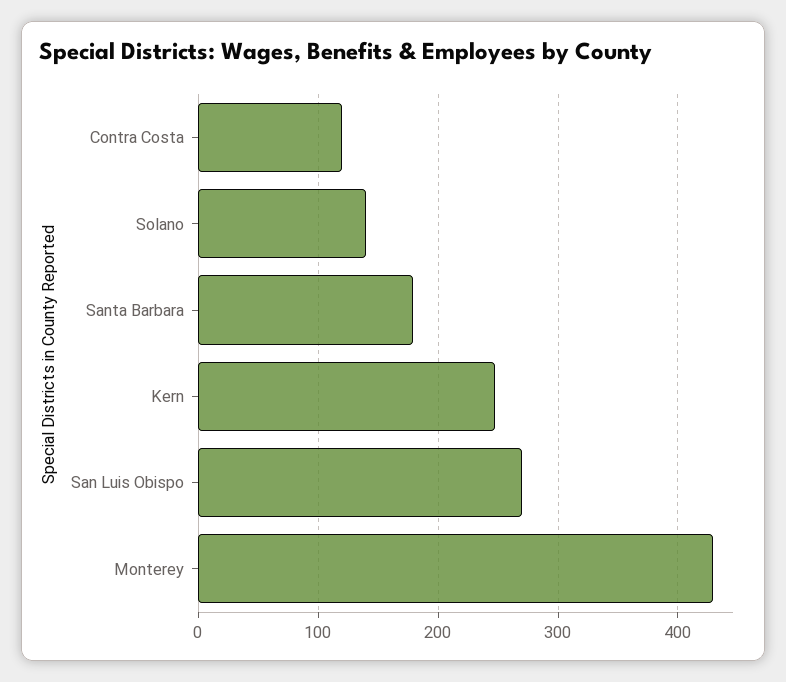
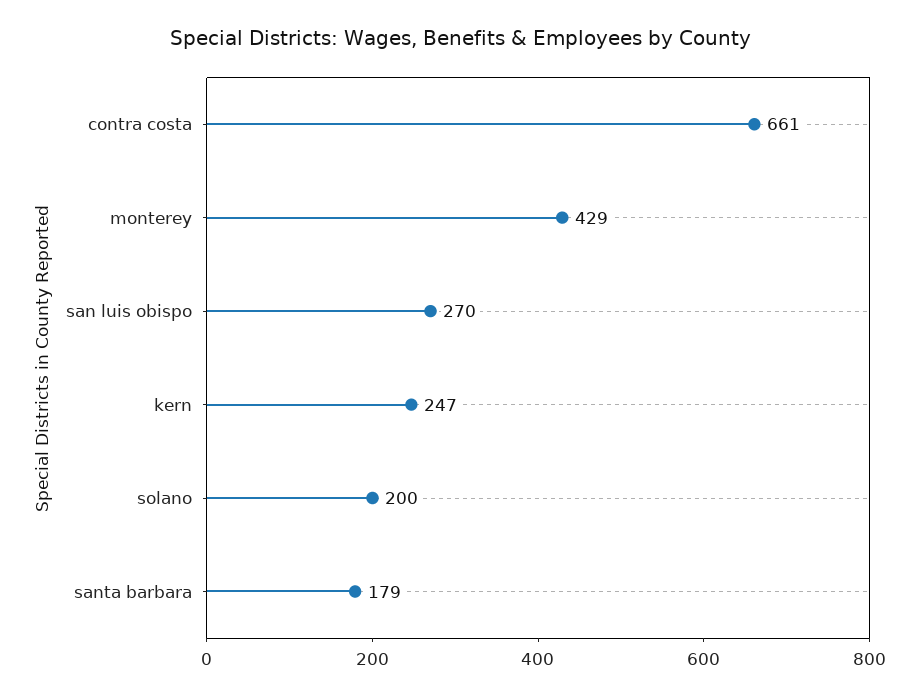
Contra Costa: 120 -> 661
Solano: 140 -> 200

